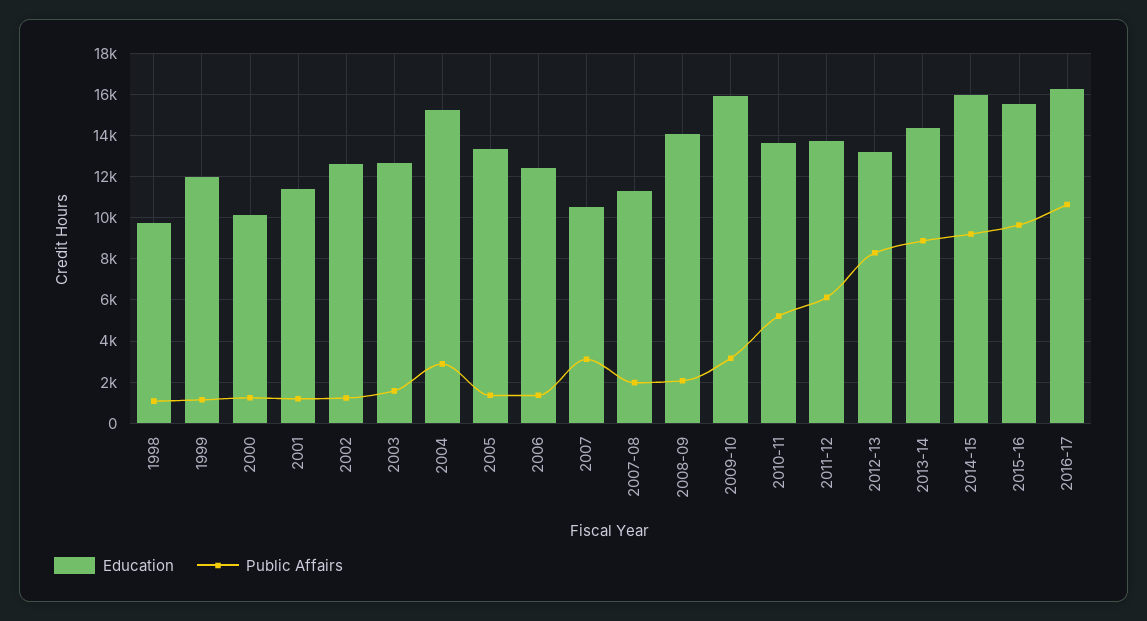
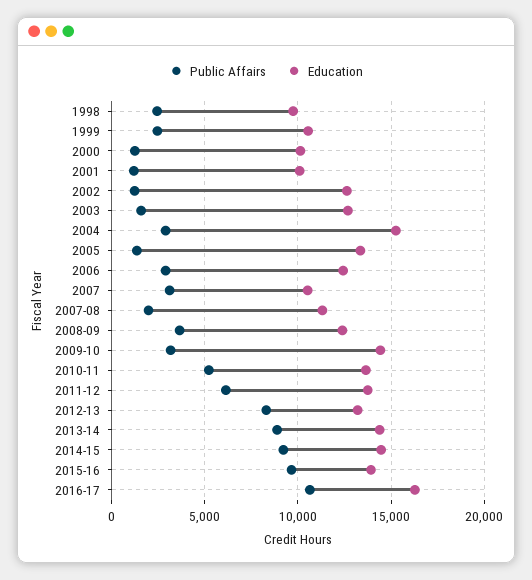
Public Affairs, 1998: 1000 -> 2500
Education, 1999: 12000 -> 10500
Public Affairs, 1999: 1000 -> 2500
Education, 2001: 11500 -> 10000
Public Affairs, 2006: 1500 -> 3000
Education, 2008-09: 14000 -> 12500
Public Affairs, 2008-09: 2000 -> 3500
Education, 2009-10: 16000 -> 14500
Education, 2014-15: 16000 -> 14500
Education, 2015-16: 15500 -> 14000

